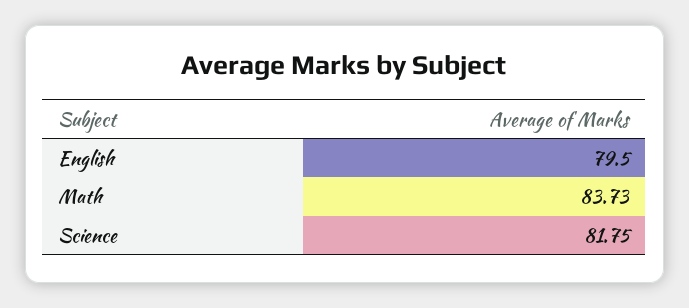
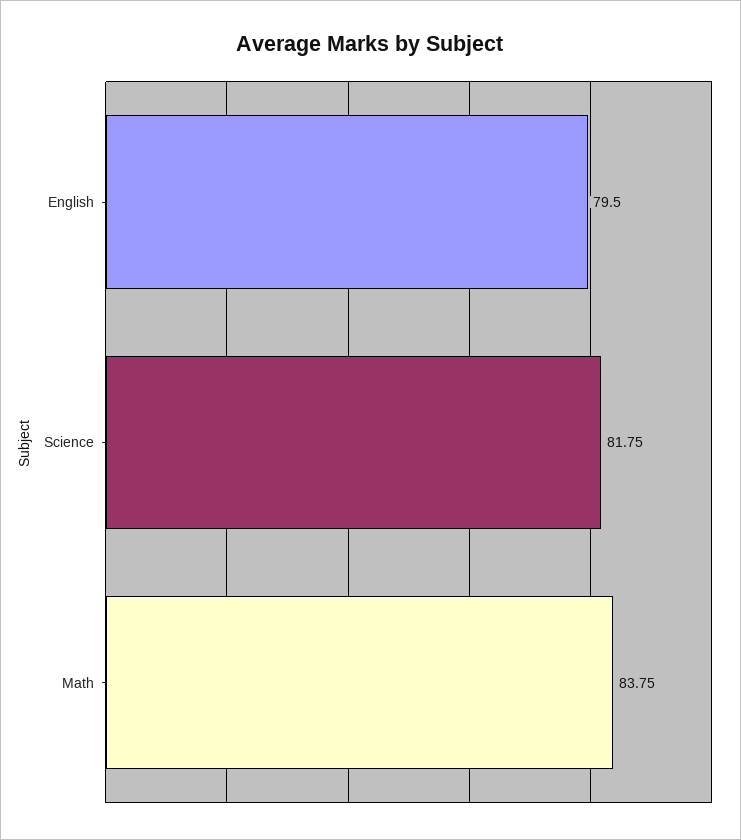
Math: 83.73 -> 83.75

